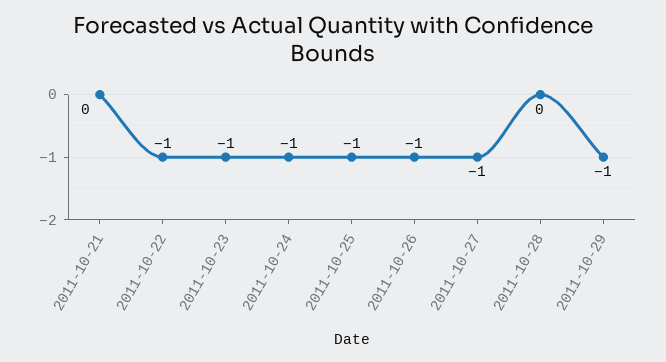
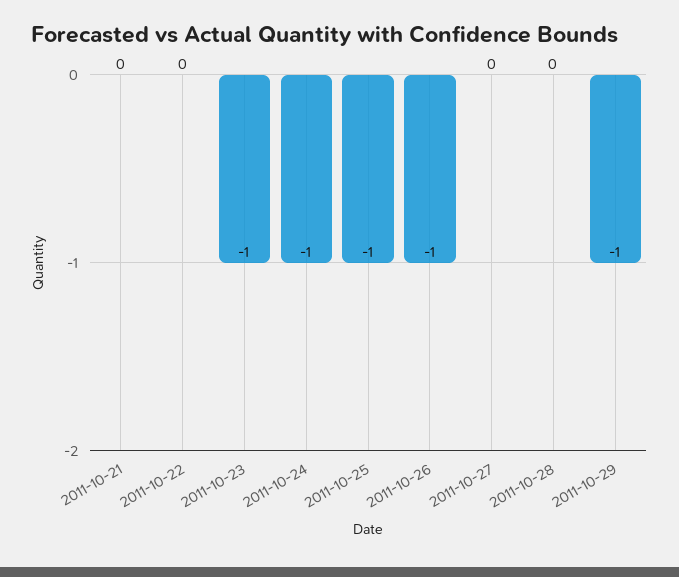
2011-10-22: -1 -> 0
2011-10-27: -1 -> 0

